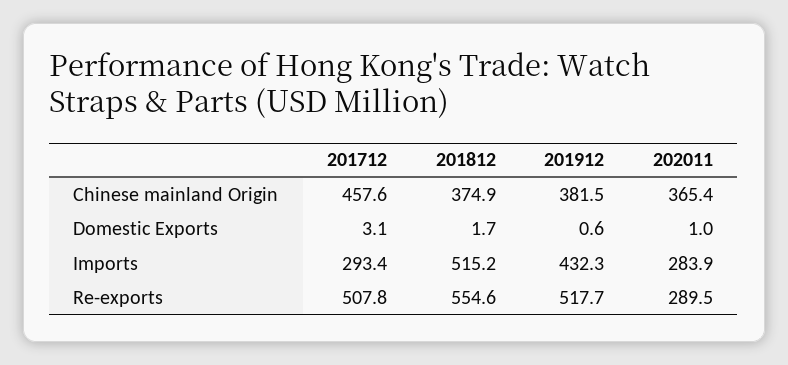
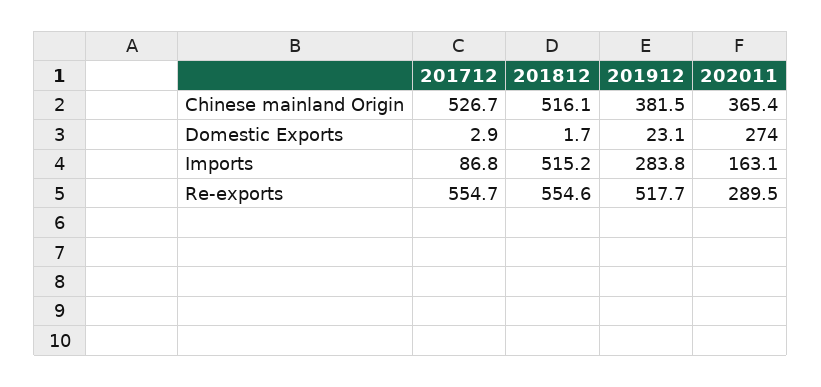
201712, Chinese mainland Origin: 457.6 -> 526.7
201812, Chinese mainland Origin: 374.9 -> 516.1
201712, Domestic Exports: 3.1 -> 2.9
201912, Domestic Exports: 0.6 -> 23.1
202011, Domestic Exports: 1 -> 274
201712, Imports: 293.4 -> 86.8
201912, Imports: 432.3 -> 283.8
202011, Imports: 283.9 -> 163.1
201712, Re-exports: 507.8 -> 554.7

